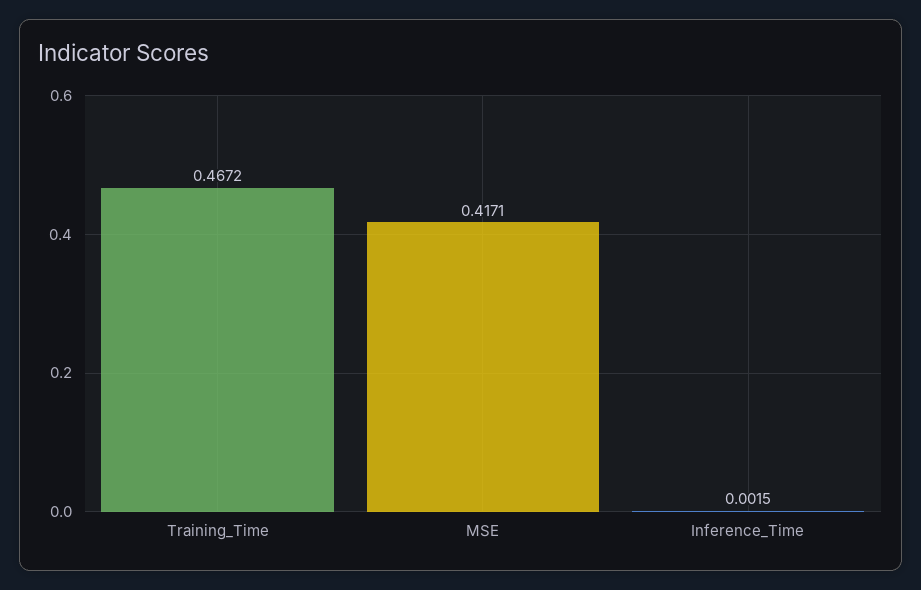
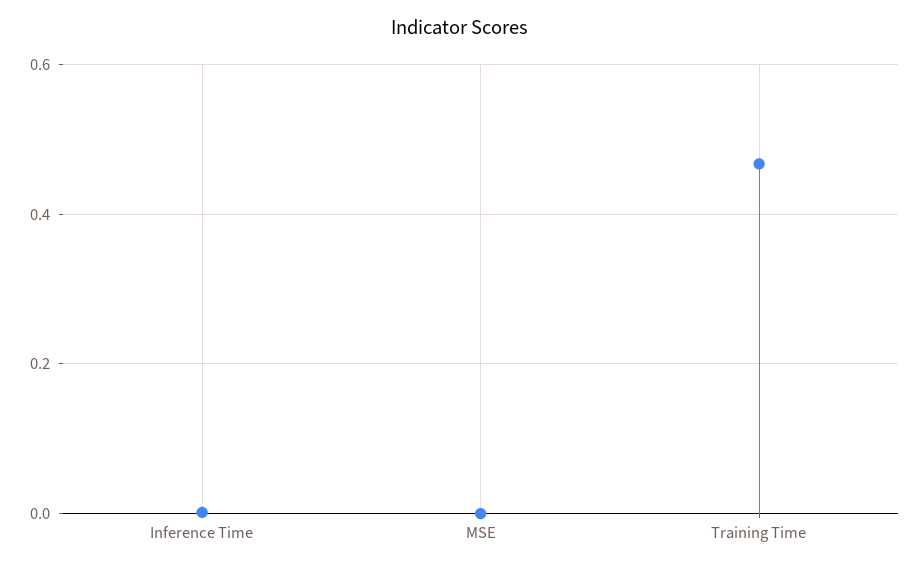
MSE: 0.4171 -> 0

